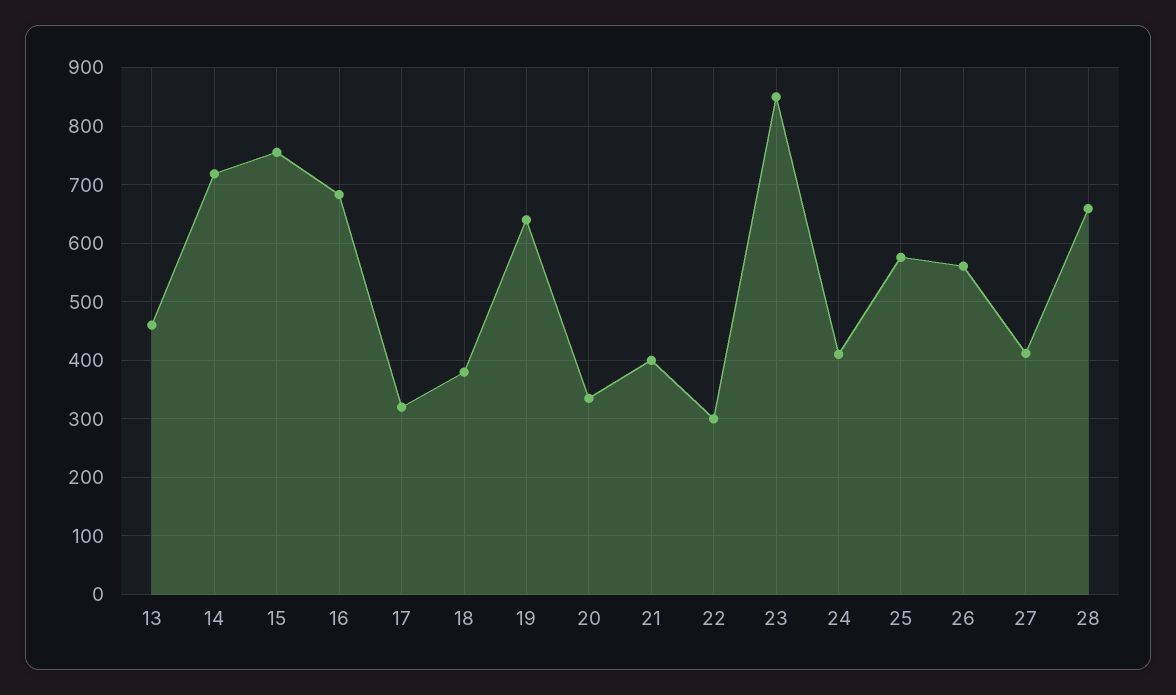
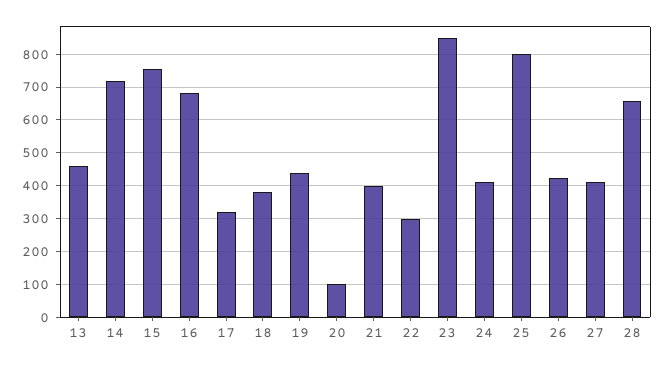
19: 640 -> 440
20: 340 -> 100
25: 580 -> 800
26: 560 -> 420

